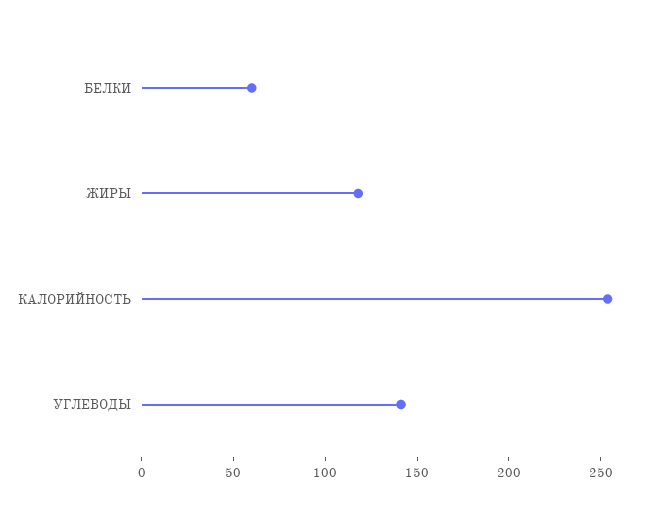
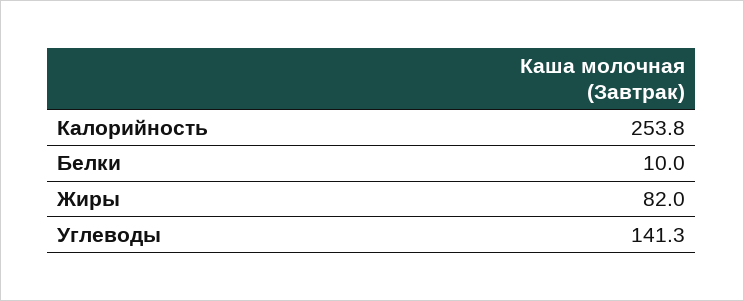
БЕЛКИ: 60 -> 10
ЖИРЫ: 120 -> 82

